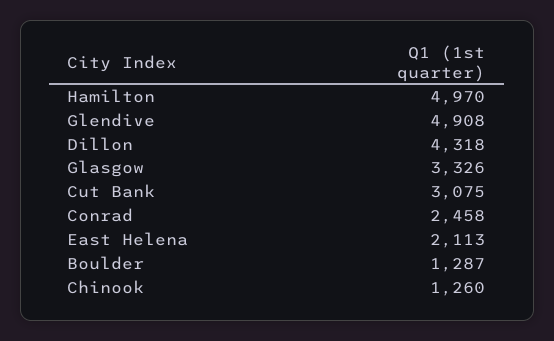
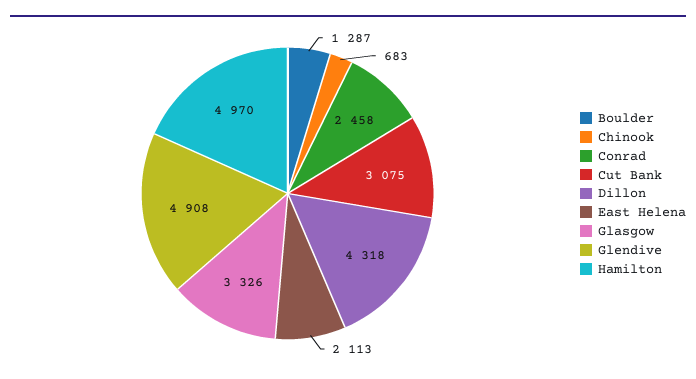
Chinook: 1260 -> 683

